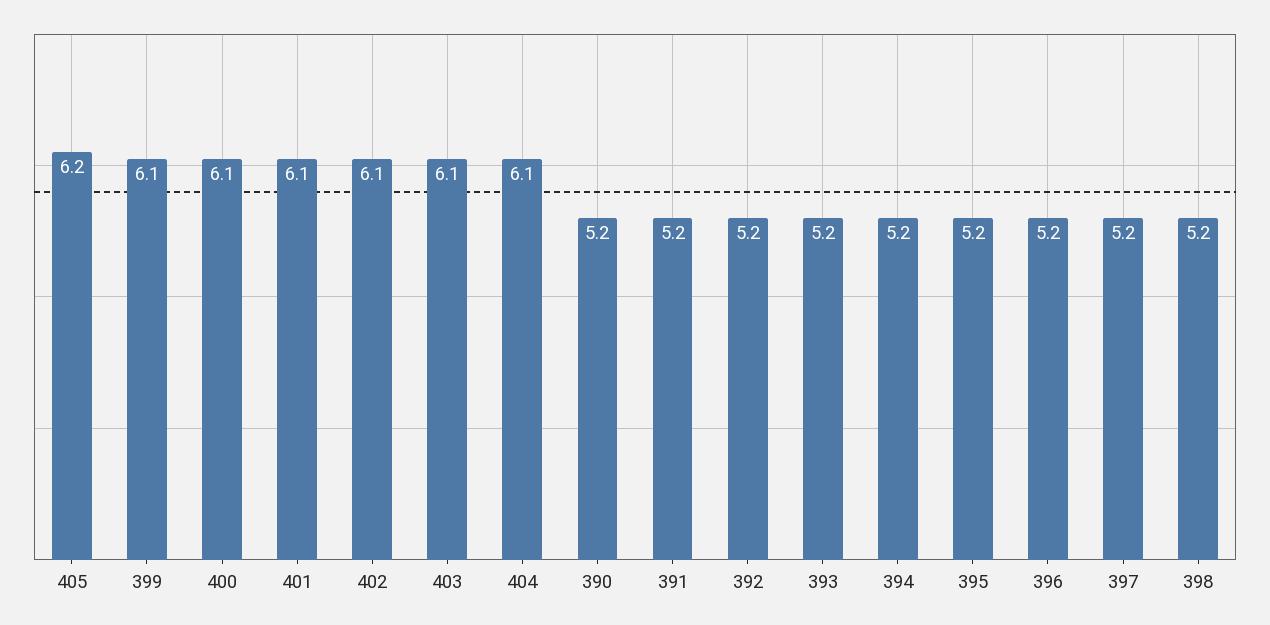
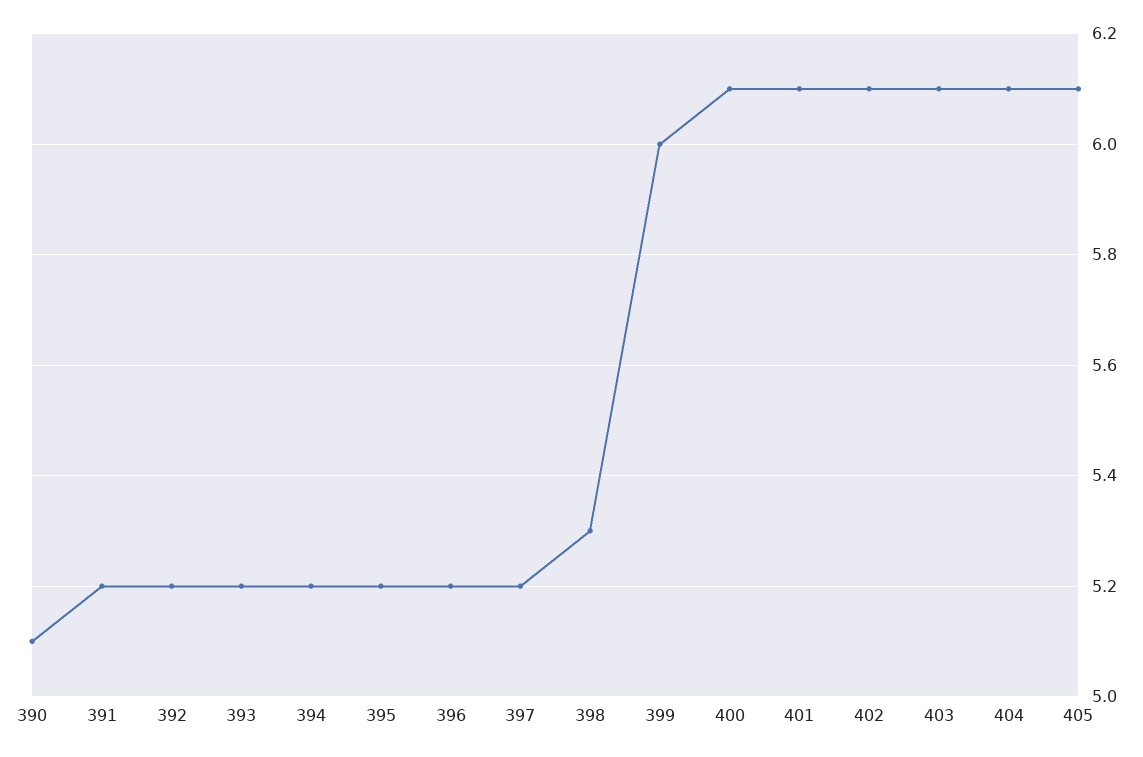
405: 6.2 -> 6.1
399: 6.1 -> 6
390: 5.2 -> 5.1
398: 5.2 -> 5.3

